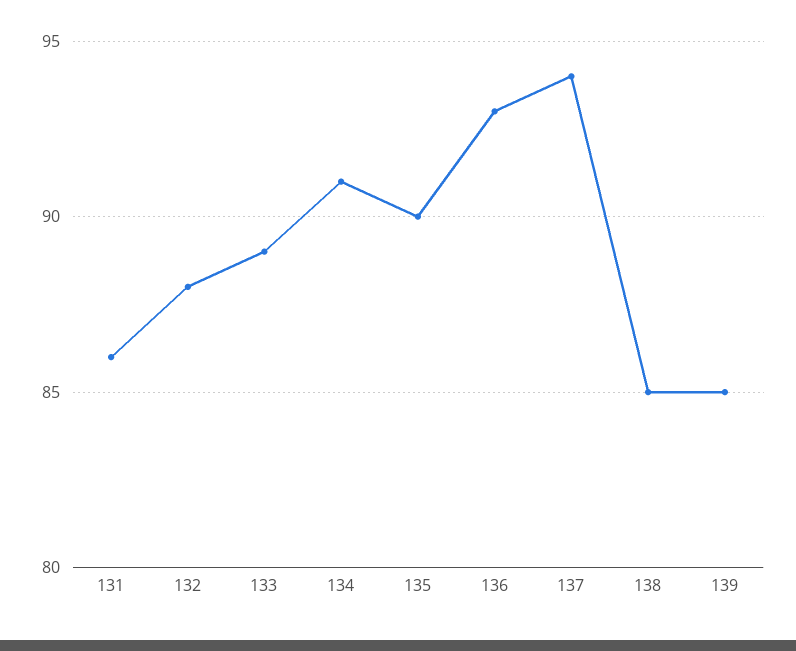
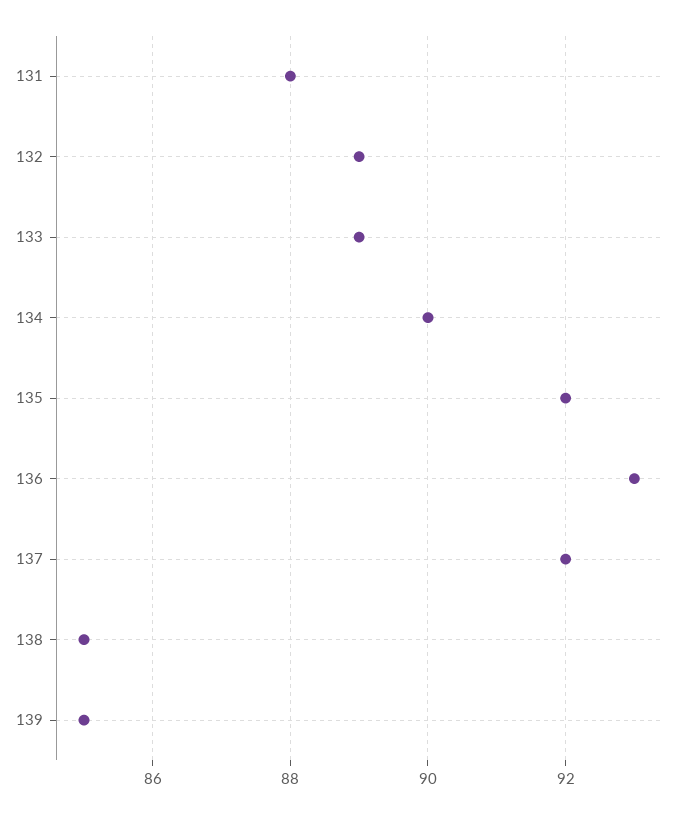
131: 86 -> 88
132: 88 -> 89
134: 91 -> 90
135: 90 -> 92
137: 94 -> 92

